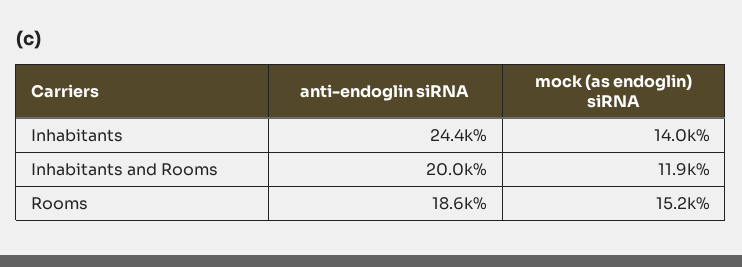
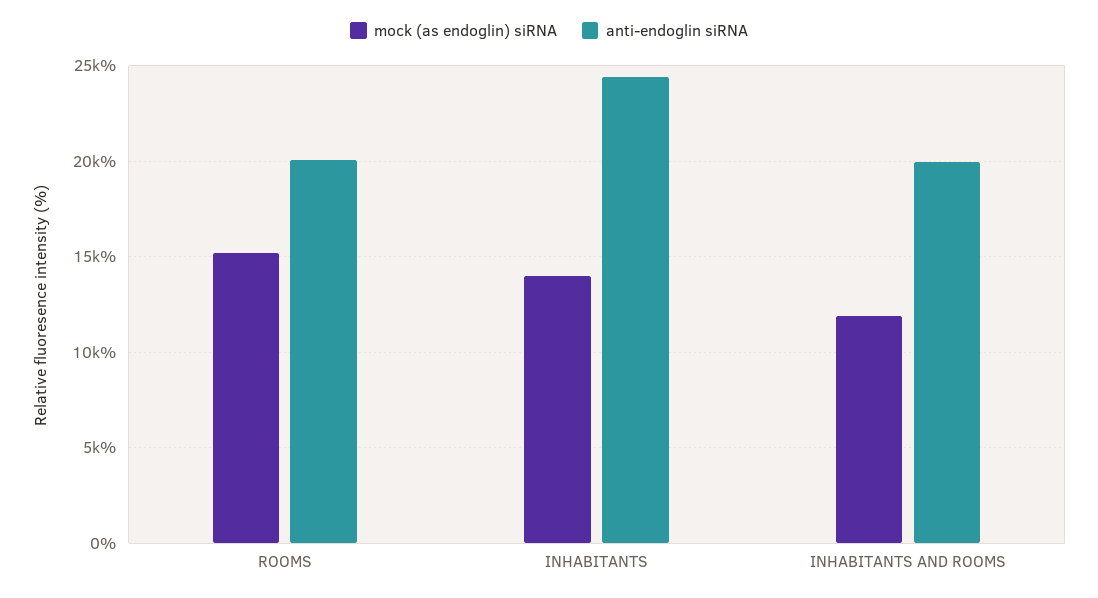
anti-endoglin siRNA, Rooms: 18600 -> 20000

